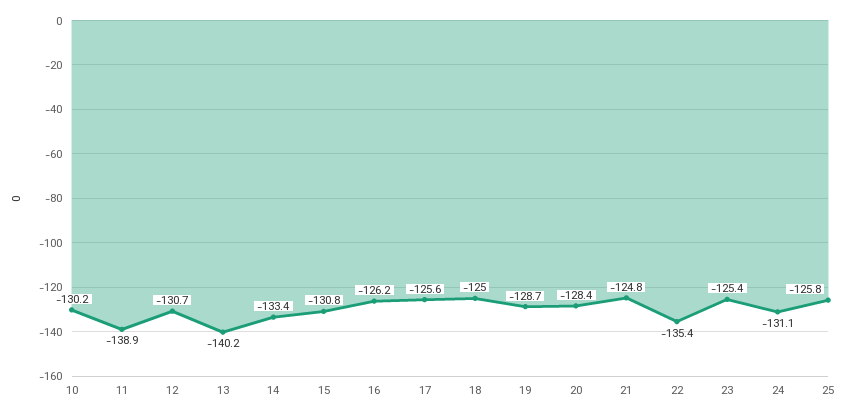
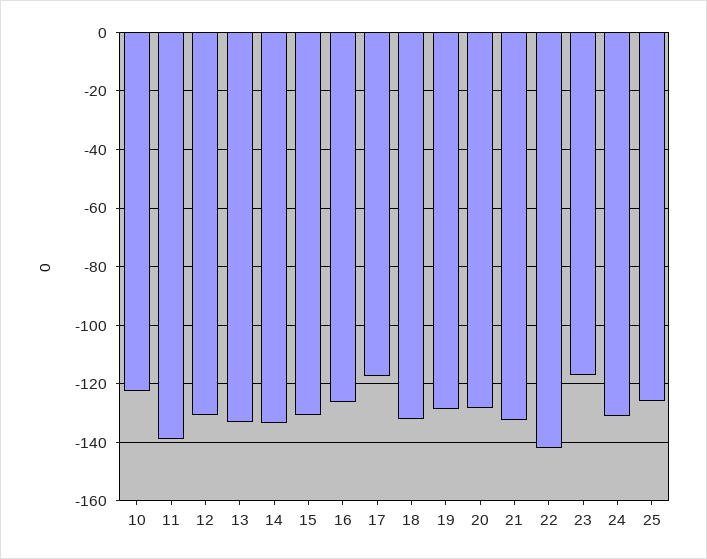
10: -130.2 -> -122.5
13: -140.2 -> -132.5
17: -125.6 -> -117.5
18: -125 -> -132.5
21: -124.8 -> -132.5
22: -135.4 -> -142.5
23: -125.4 -> -117.5

